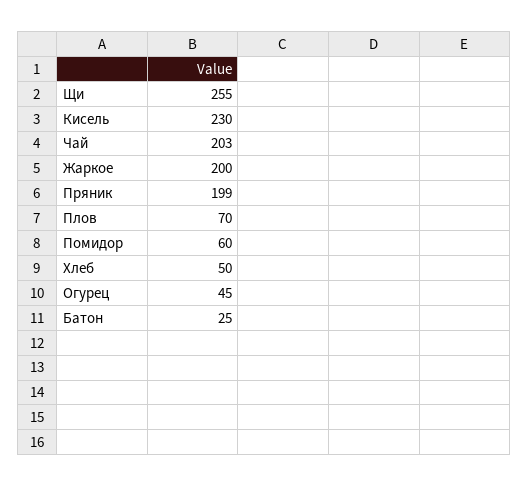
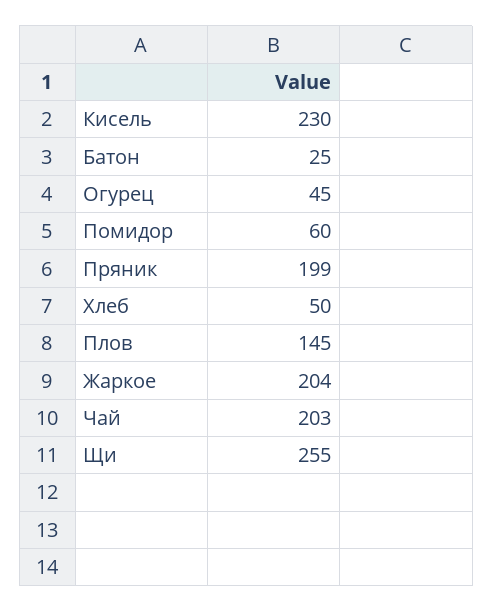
Жаркое: 200 -> 204
Плов: 70 -> 145

